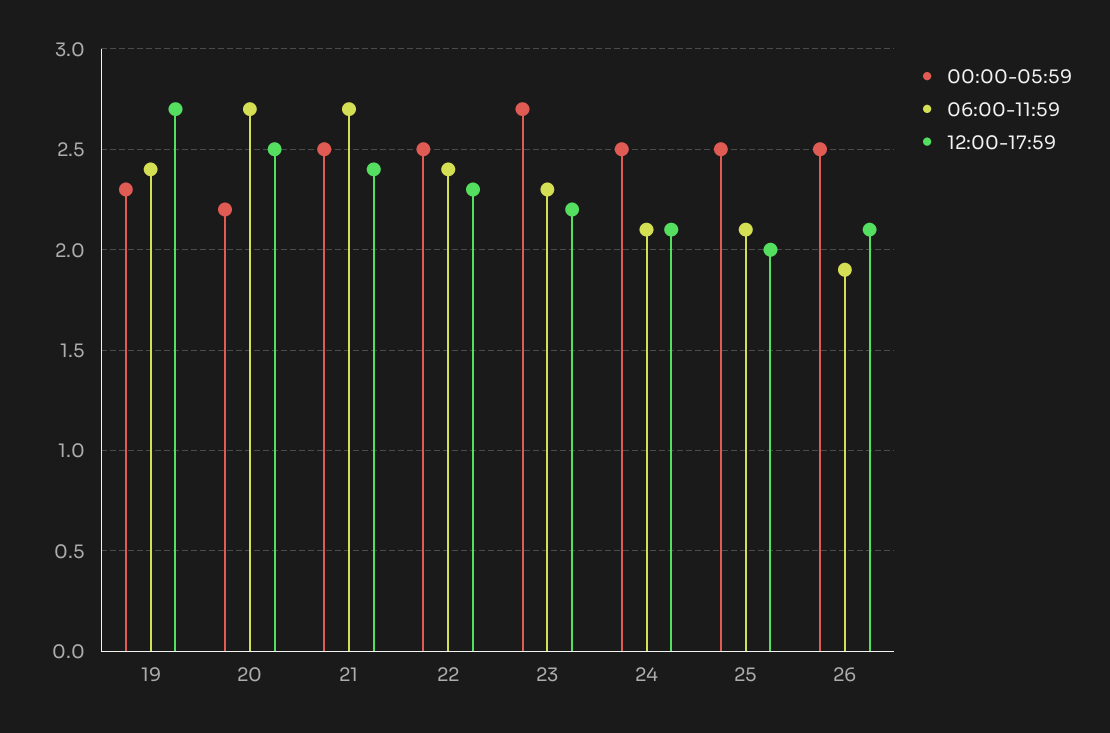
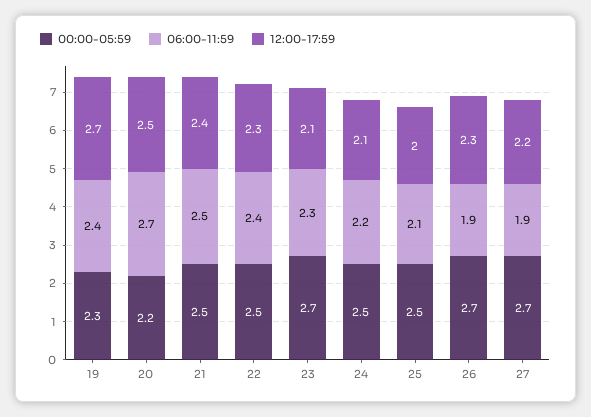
06:00-11:59, 21: 2.7 -> 2.5
12:00-17:59, 23: 2.2 -> 2.1
06:00-11:59, 24: 2.1 -> 2.2
00:00-05:59, 26: 2.5 -> 2.7
12:00-17:59, 26: 2.1 -> 2.3
00:00-05:59, 27: none -> 2.7
06:00-11:59, 27: none -> 1.9
12:00-17:59, 27: none -> 2.2

